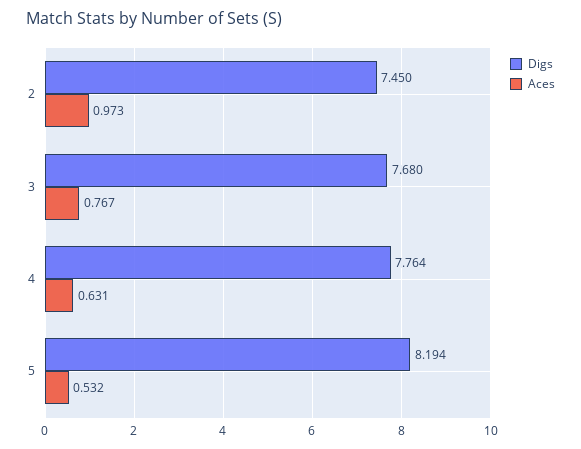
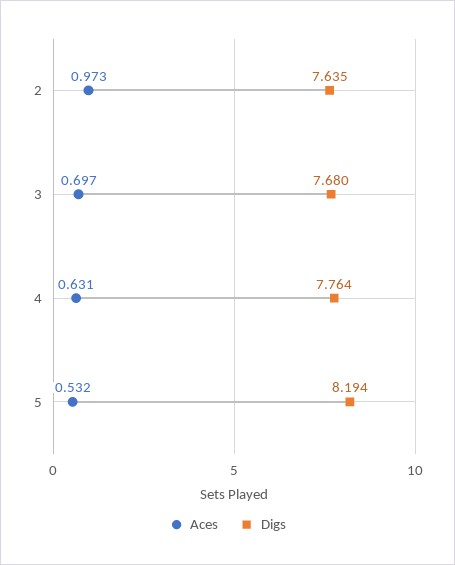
Digs, 2: 7.45 -> 7.635
Aces, 3: 0.767 -> 0.697

